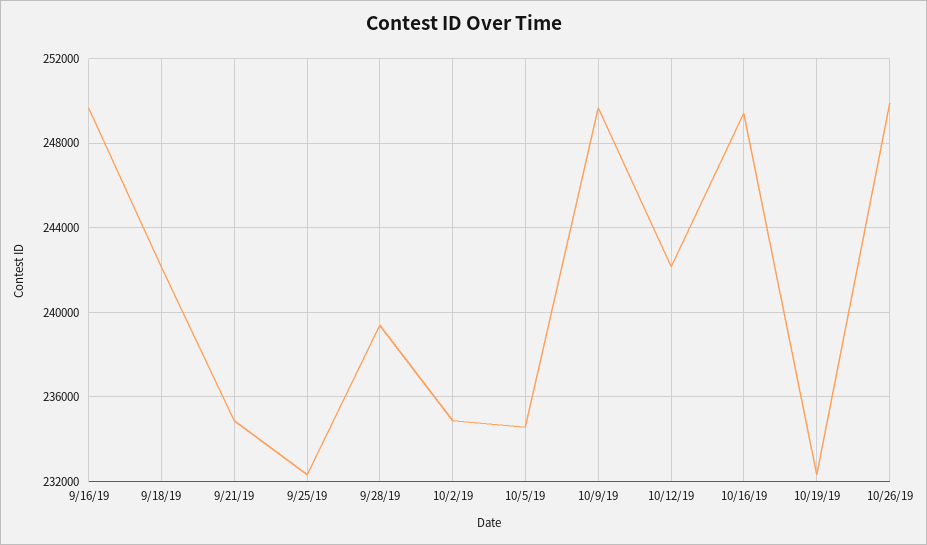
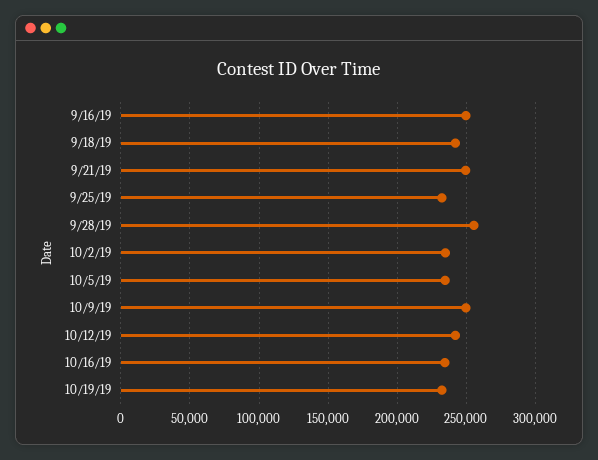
9/21/19: 235000 -> 250000
9/28/19: 239500 -> 255000
10/16/19: 249500 -> 235000
10/26/19: 250000 -> none

